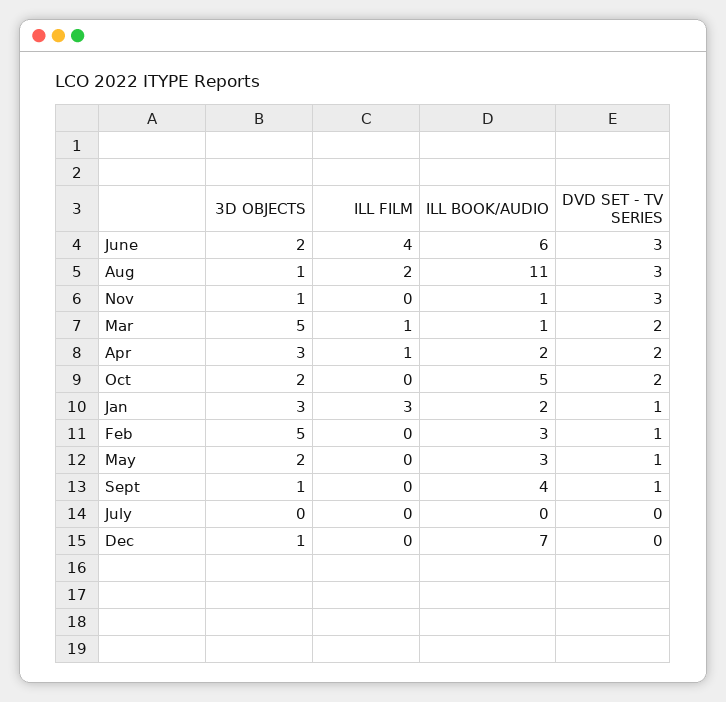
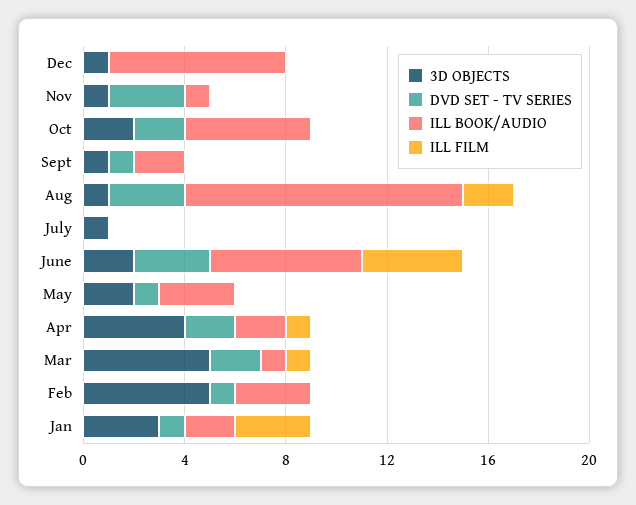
3D OBJECTS, Apr: 3 -> 4
ILL BOOK/AUDIO, Sept: 4 -> 2
3D OBJECTS, July: 0 -> 1

